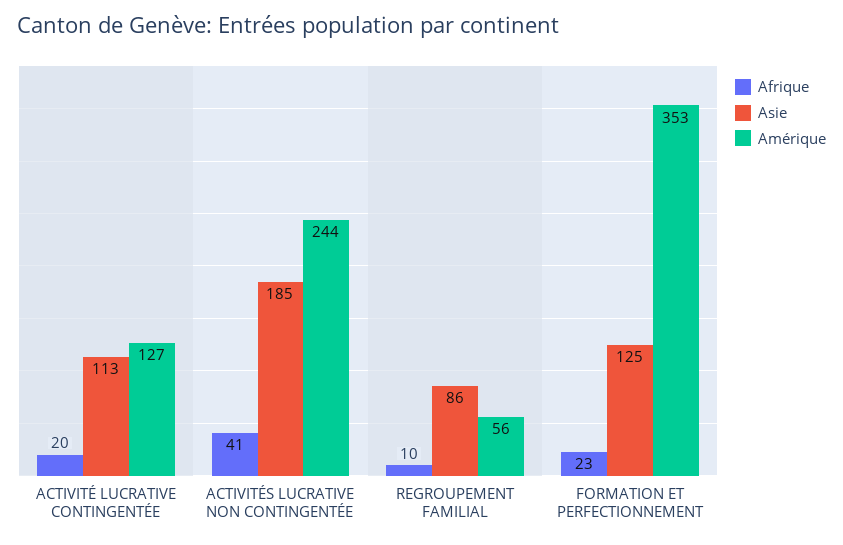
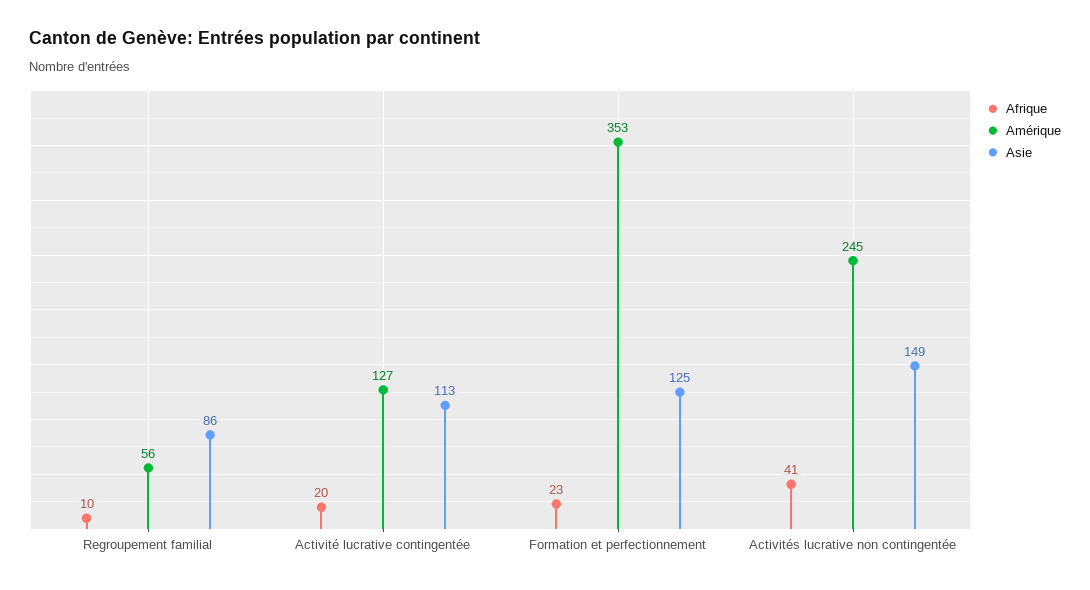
Asie, ACTIVITÉS LUCRATIVE NON CONTINGENTÉE: 185 -> 149
Amérique, ACTIVITÉS LUCRATIVE NON CONTINGENTÉE: 244 -> 245

